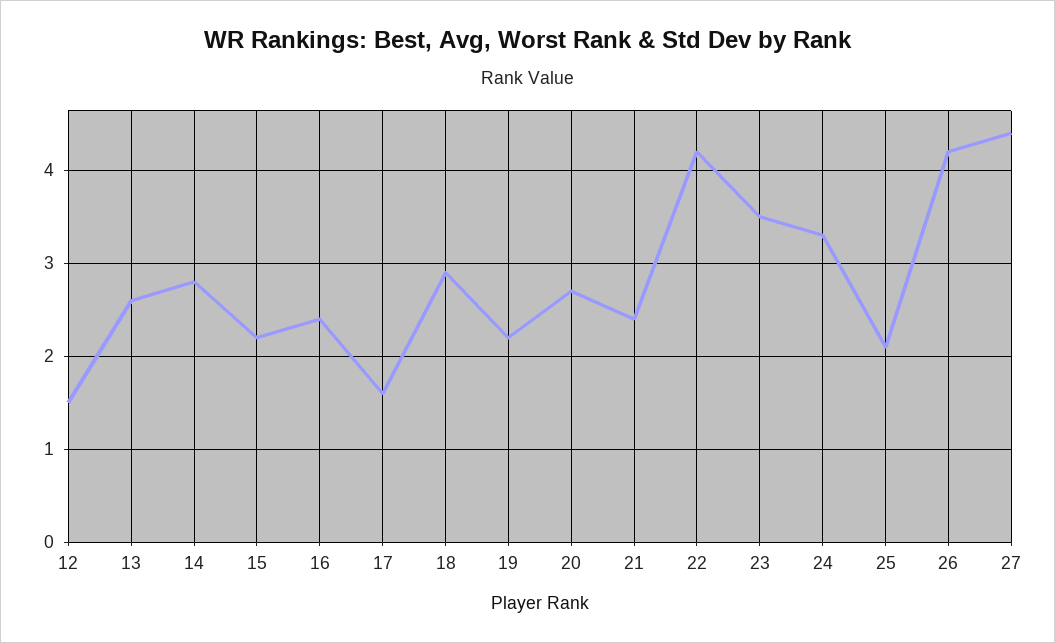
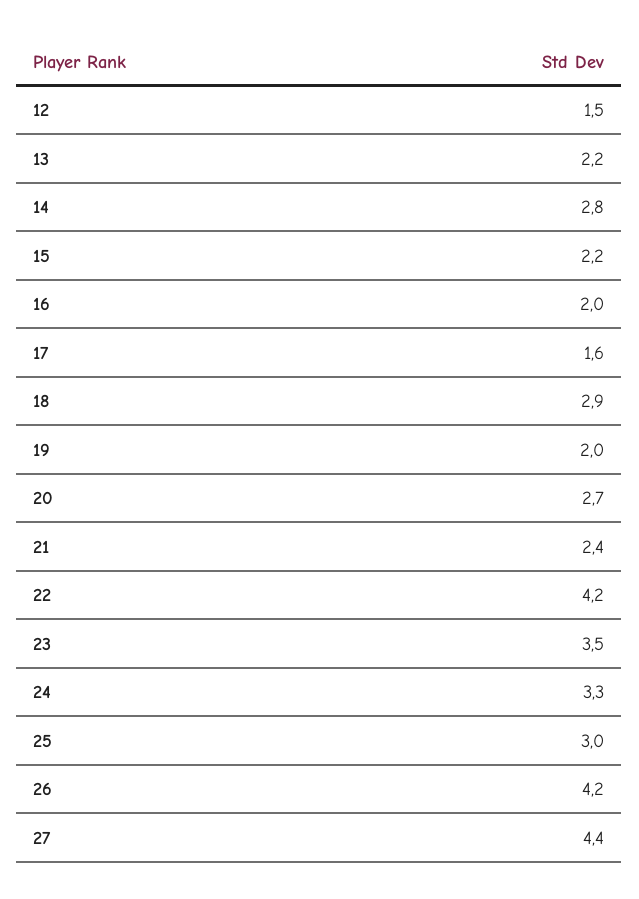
13: 2.6 -> 2.2
16: 2.4 -> 2
19: 2.2 -> 2
25: 2.1 -> 3

